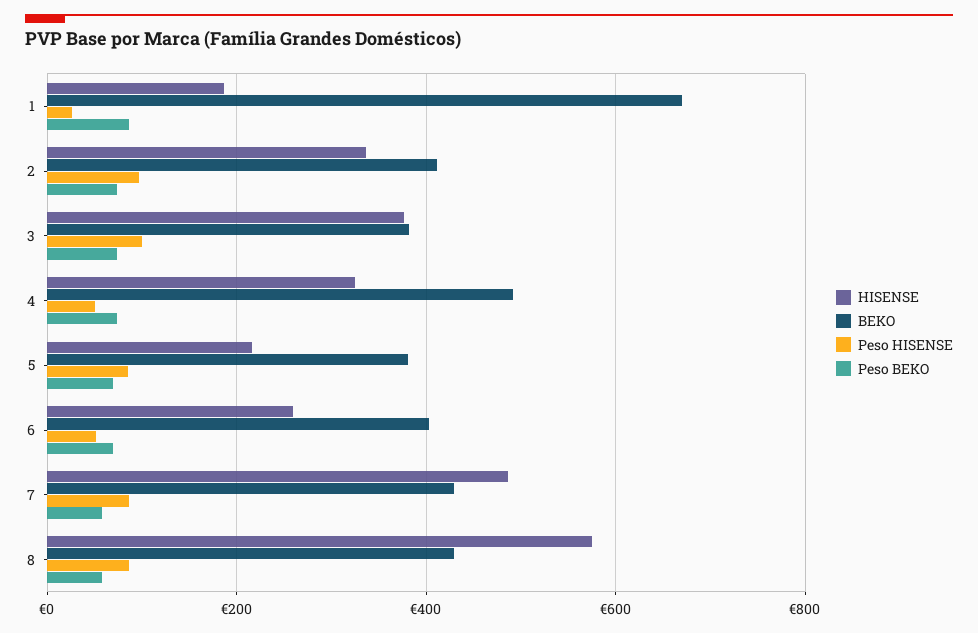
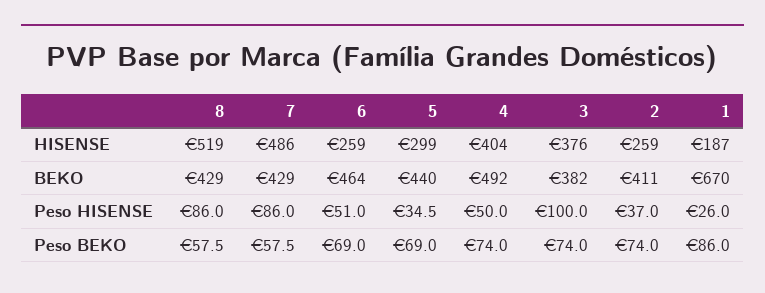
HISENSE, 2: 340 -> 259
Peso HISENSE, 2: 100 -> 37
HISENSE, 4: 320 -> 404
HISENSE, 5: 220 -> 299
BEKO, 5: 380 -> 440
Peso HISENSE, 5: 80 -> 34.5
BEKO, 6: 400 -> 464
HISENSE, 8: 580 -> 519

